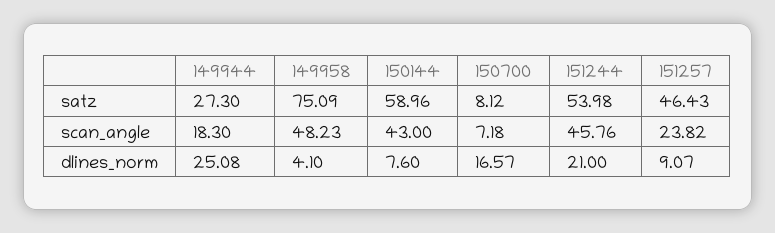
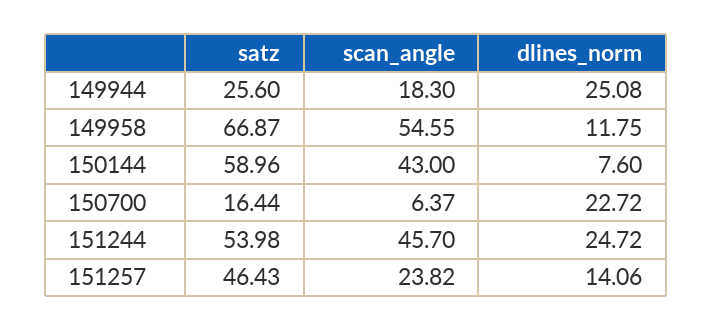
149944, satz: 27.3 -> 25.6
149958, satz: 75.09 -> 66.87
150700, satz: 8.12 -> 16.44
149958, scan_angle: 48.23 -> 54.55
150700, scan_angle: 7.18 -> 6.37
151244, scan_angle: 45.76 -> 45.7
149958, dlines_norm: 4.1 -> 11.75
150700, dlines_norm: 16.57 -> 22.72
151244, dlines_norm: 21 -> 24.72
151257, dlines_norm: 9.07 -> 14.06

